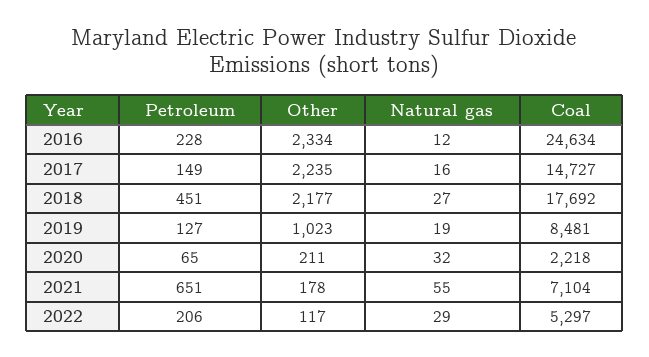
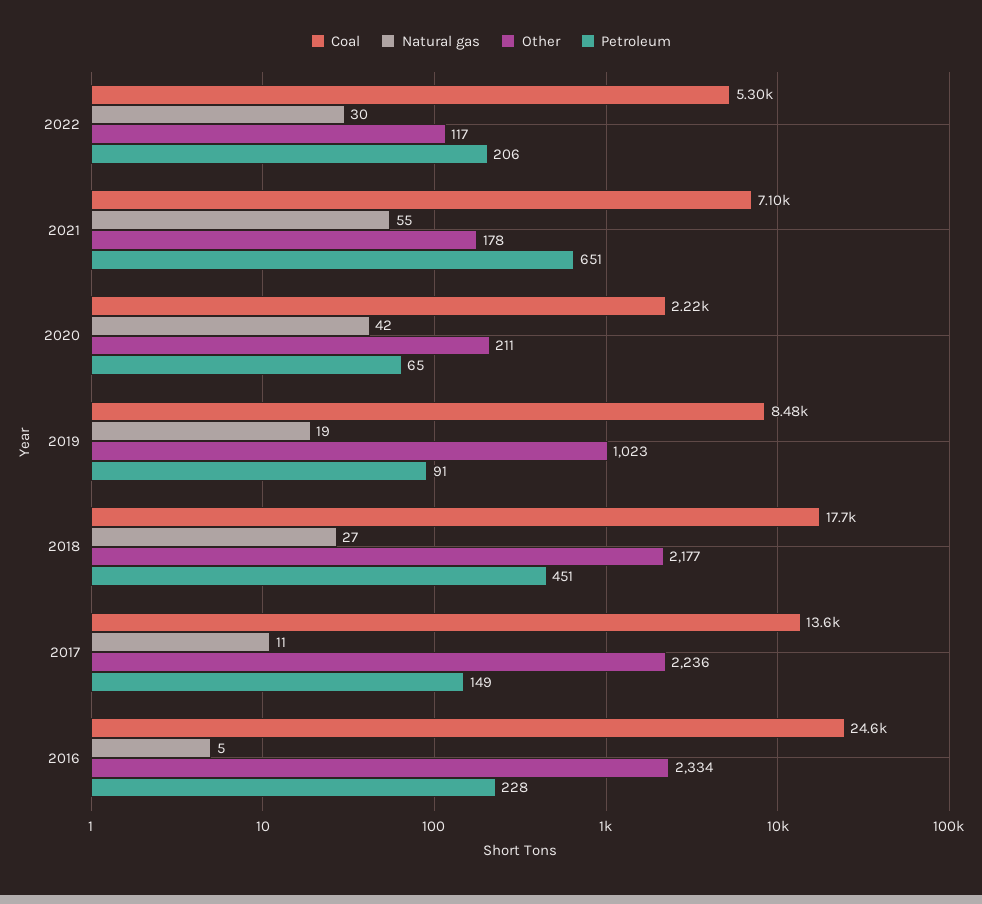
Natural gas, 2016: 12 -> 5
Other, 2017: 2235 -> 2236
Natural gas, 2017: 16 -> 11
Coal, 2017: 14727 -> 13600
Petroleum, 2019: 127 -> 91
Natural gas, 2020: 32 -> 42
Natural gas, 2022: 29 -> 30

